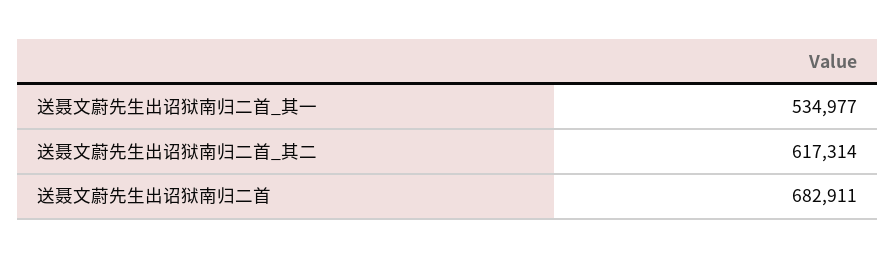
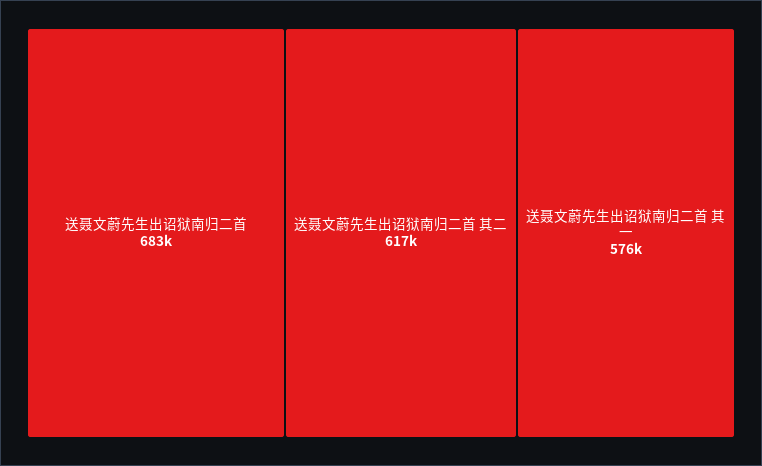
送聂文蔚先生出诏狱南归二首_其一: 534977 -> 576000

